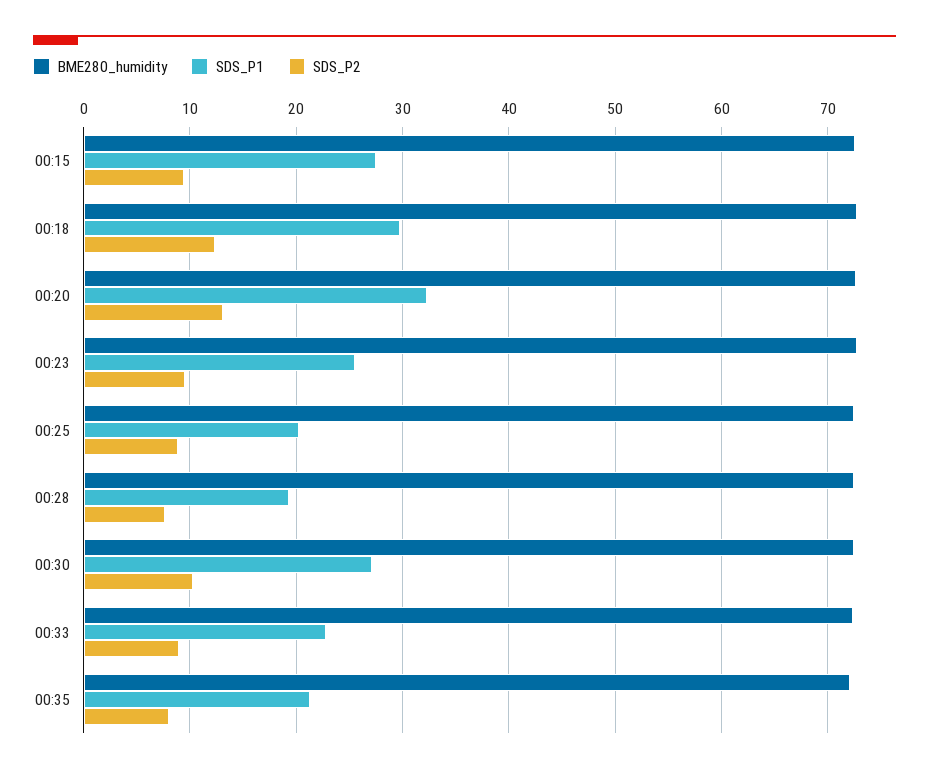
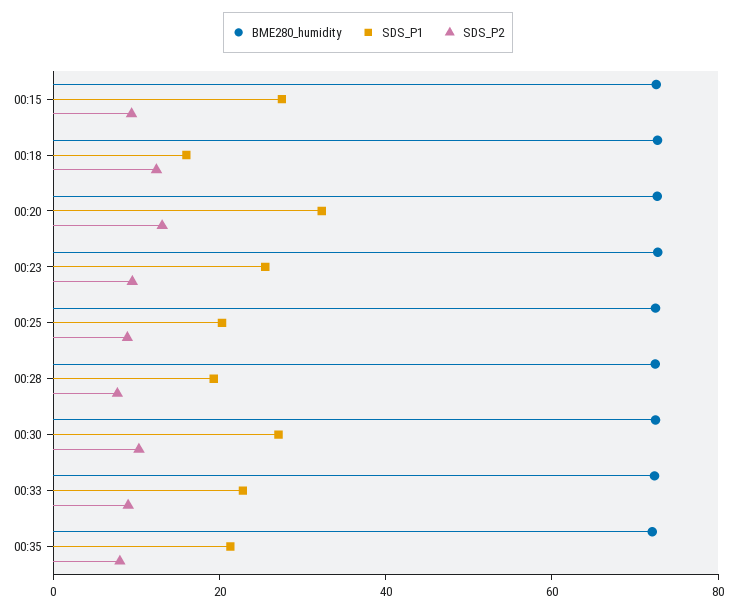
SDS_P1, 00:18: 30 -> 15

